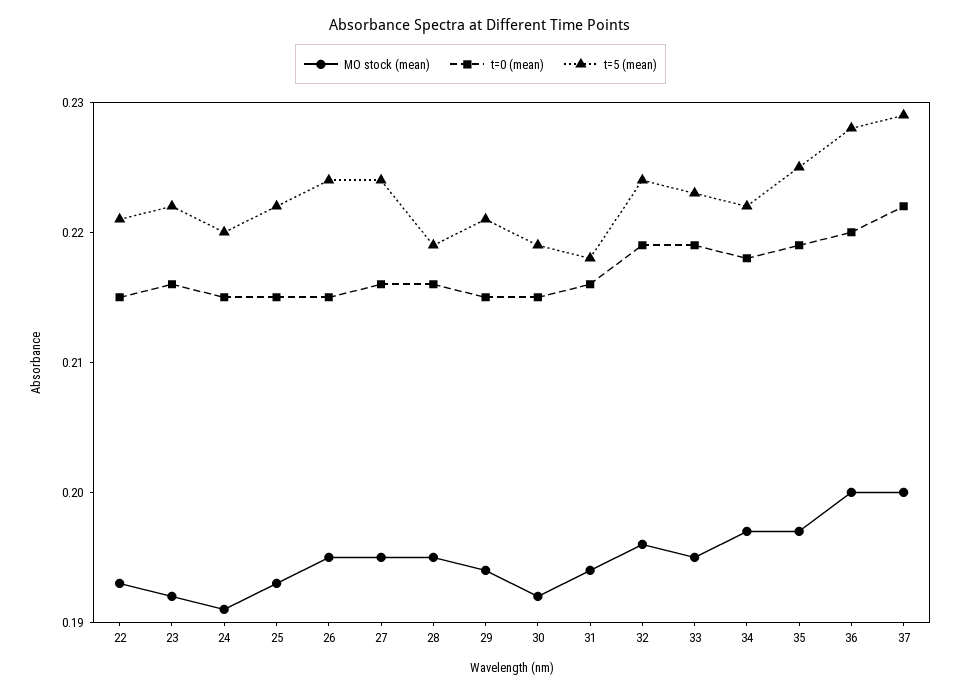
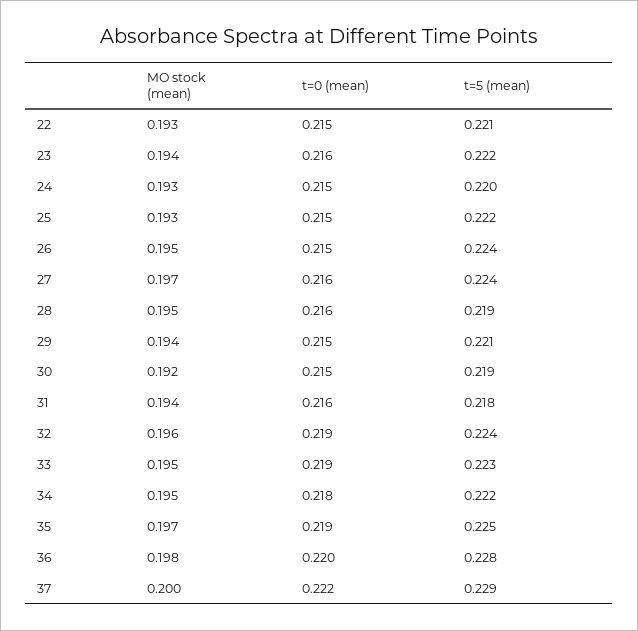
MO stock (mean), 23: 0.192 -> 0.194
MO stock (mean), 24: 0.191 -> 0.193
MO stock (mean), 27: 0.195 -> 0.197
MO stock (mean), 34: 0.197 -> 0.195
MO stock (mean), 36: 0.2 -> 0.198

